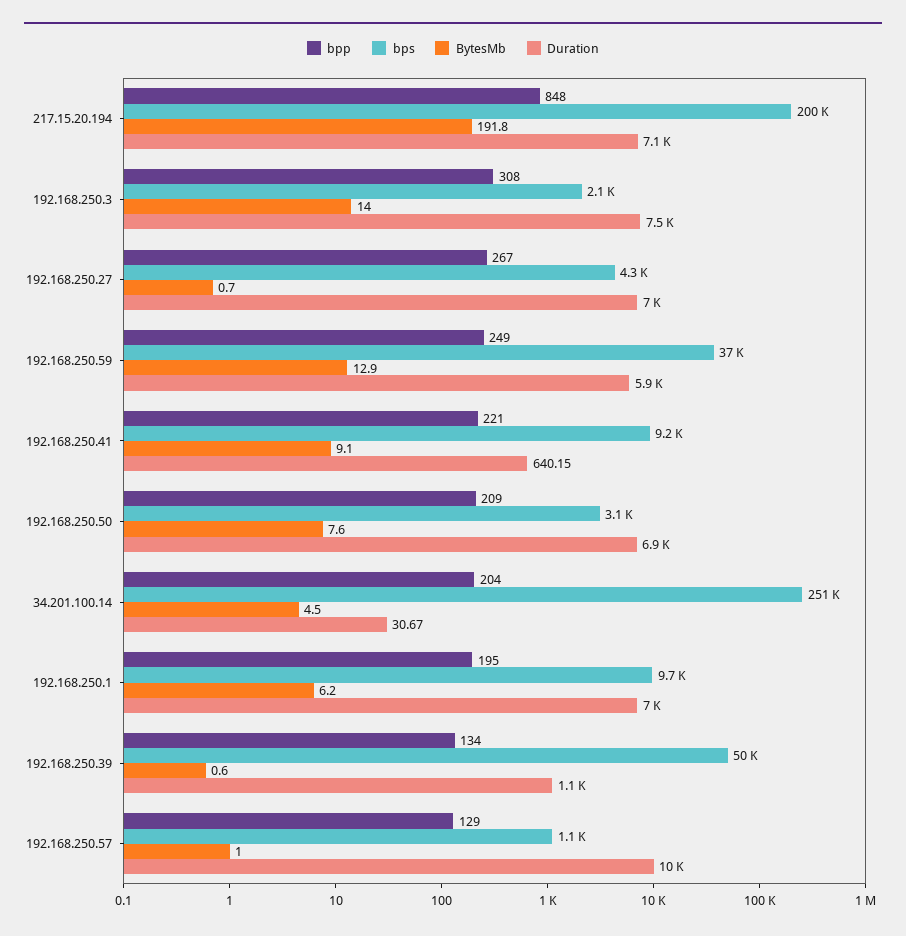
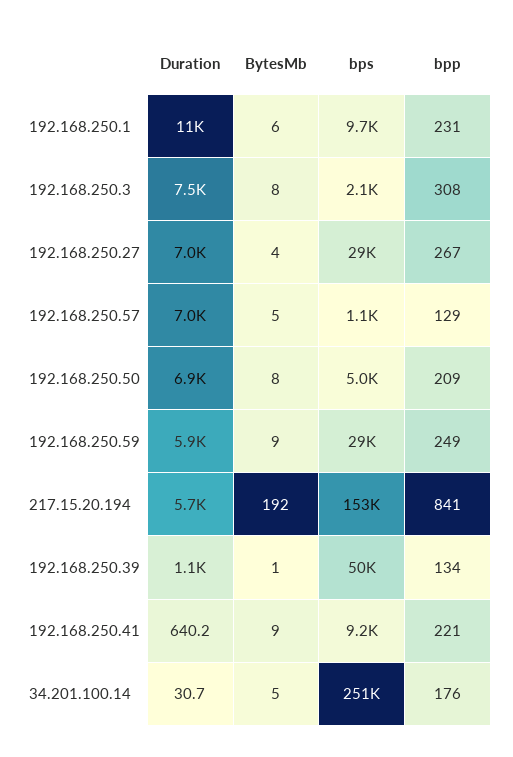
bpp, 217.15.20.194: 848 -> 841
bps, 217.15.20.194: 200000 -> 153000
Duration, 217.15.20.194: 7100 -> 5700
BytesMb, 192.168.250.3: 14 -> 8
bps, 192.168.250.27: 4300 -> 29000
BytesMb, 192.168.250.27: 0.7 -> 4
bps, 192.168.250.59: 37000 -> 29000
BytesMb, 192.168.250.59: 12.9 -> 9
bps, 192.168.250.50: 3100 -> 5000
bpp, 34.201.100.14: 204 -> 176
bpp, 192.168.250.1: 195 -> 231
Duration, 192.168.250.1: 7000 -> 11000
BytesMb, 192.168.250.57: 1 -> 5
Duration, 192.168.250.57: 10000 -> 7000

